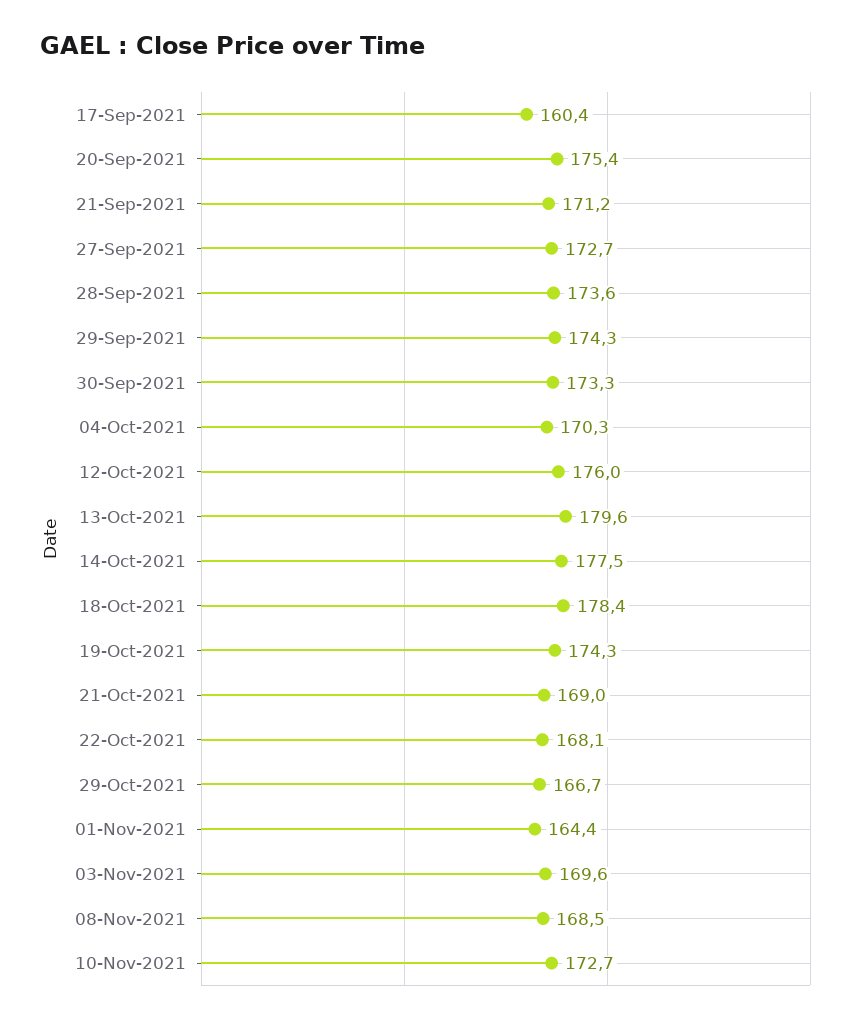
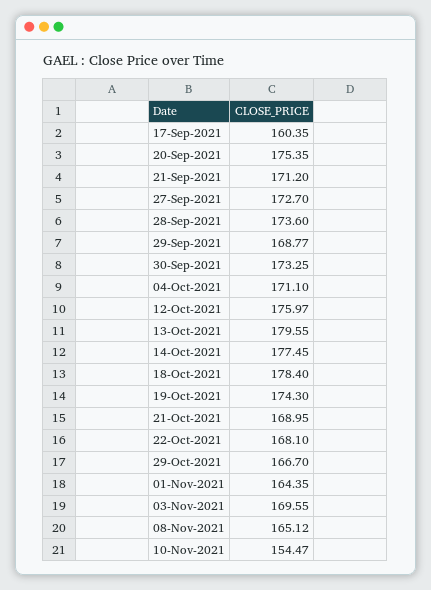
29-Sep-2021: 174.3 -> 168.77
04-Oct-2021: 170.3 -> 171.1
08-Nov-2021: 168.5 -> 165.12
10-Nov-2021: 172.7 -> 154.47

